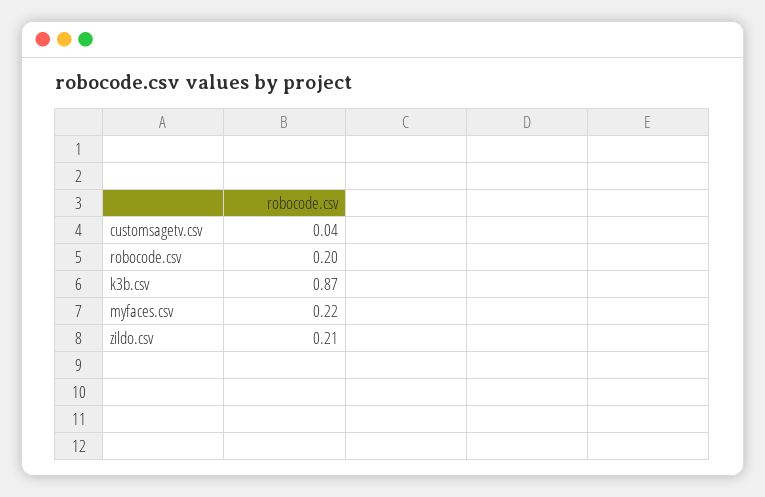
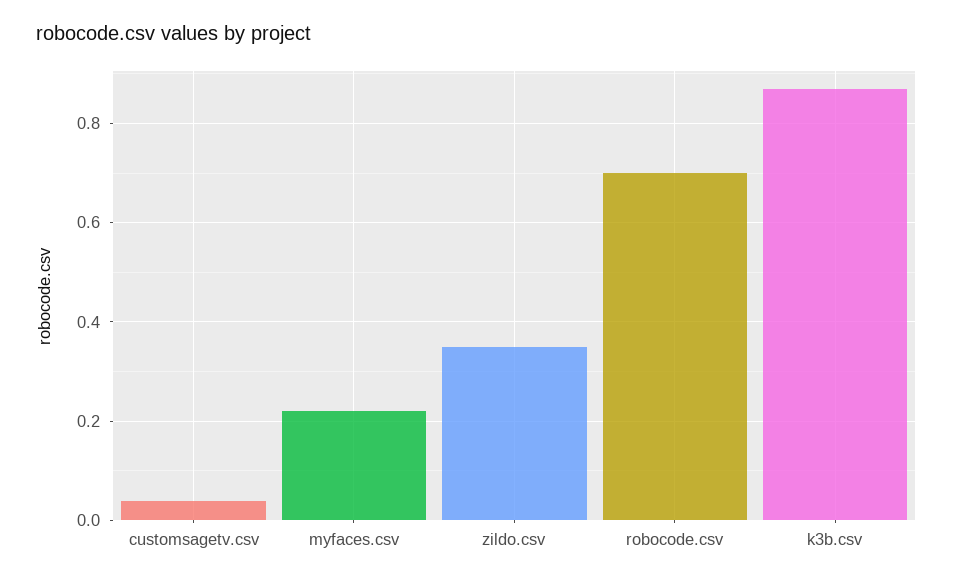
robocode.csv: 0.2 -> 0.7
zildo.csv: 0.21 -> 0.35

